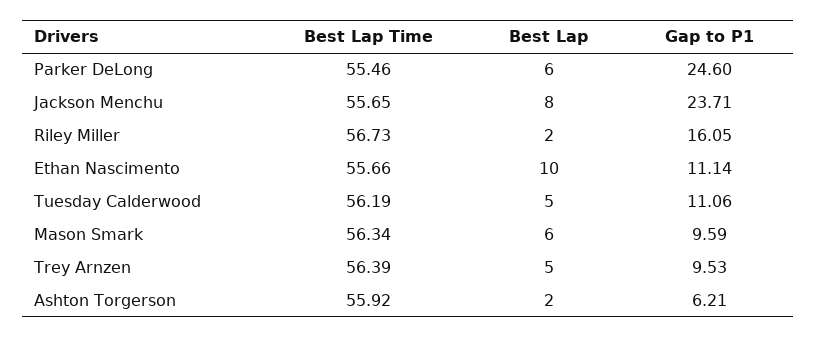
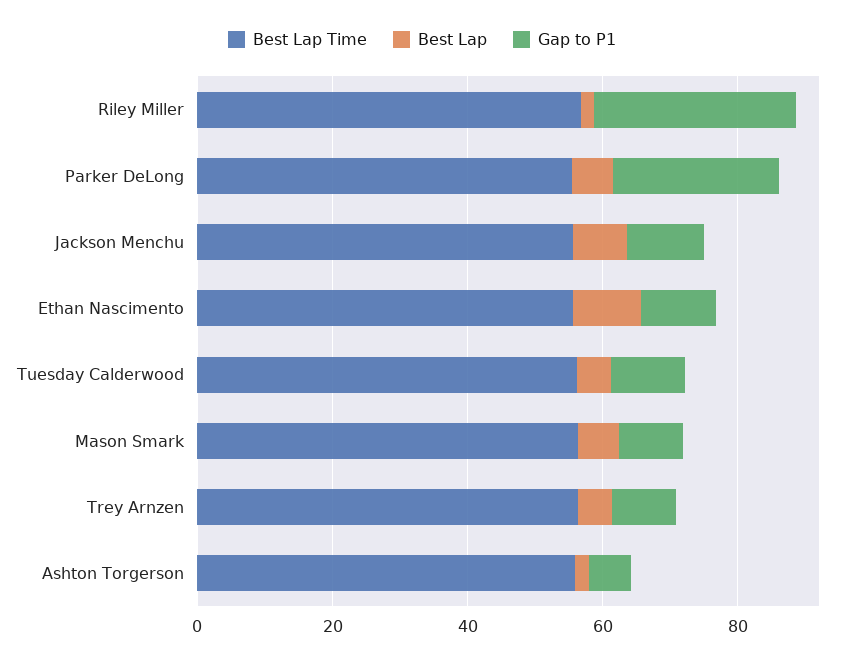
Gap to P1, Jackson Menchu: 23.71 -> 10
Gap to P1, Riley Miller: 16.05 -> 30

